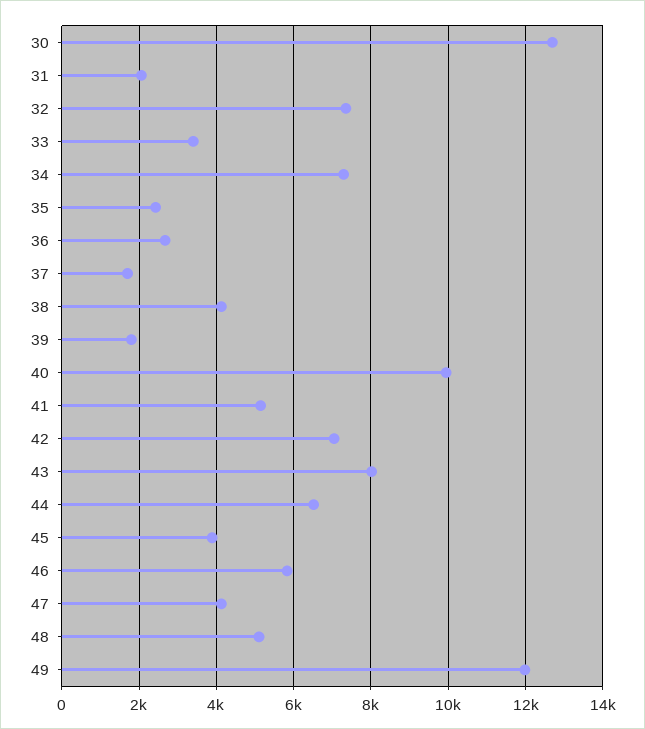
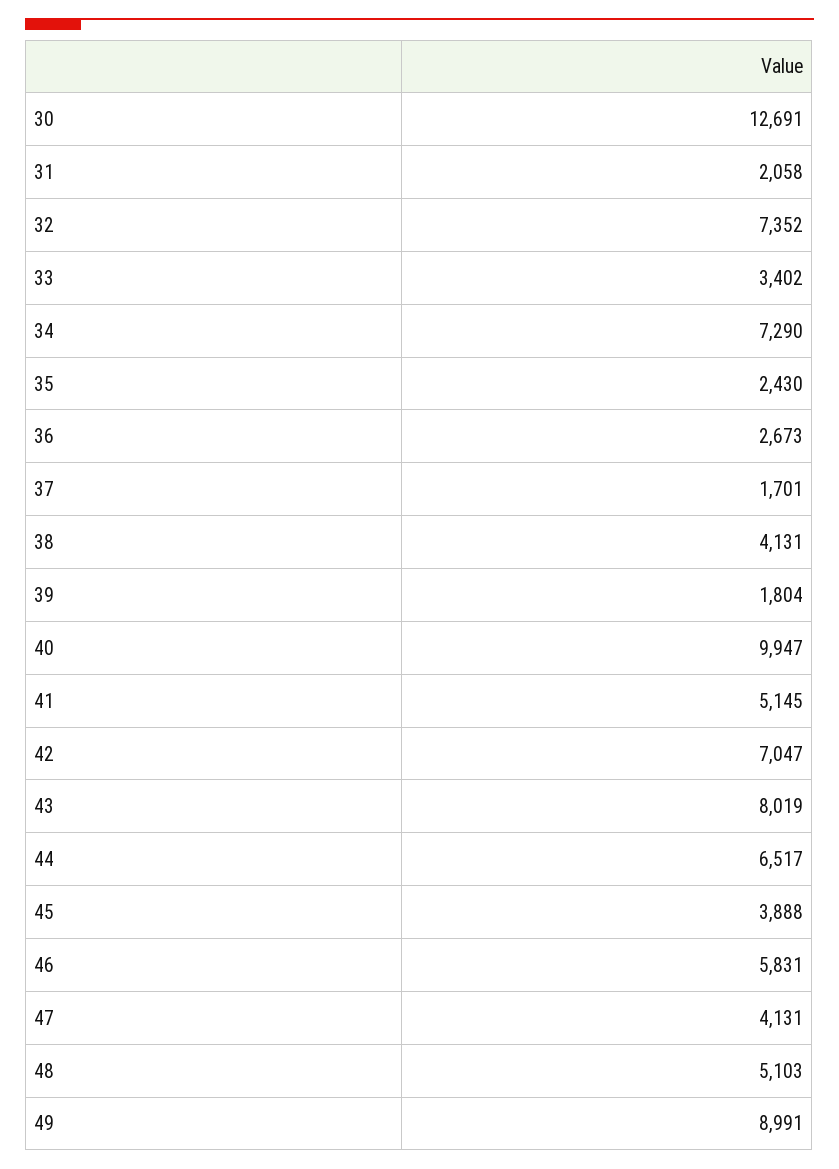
49: 12000 -> 8991

